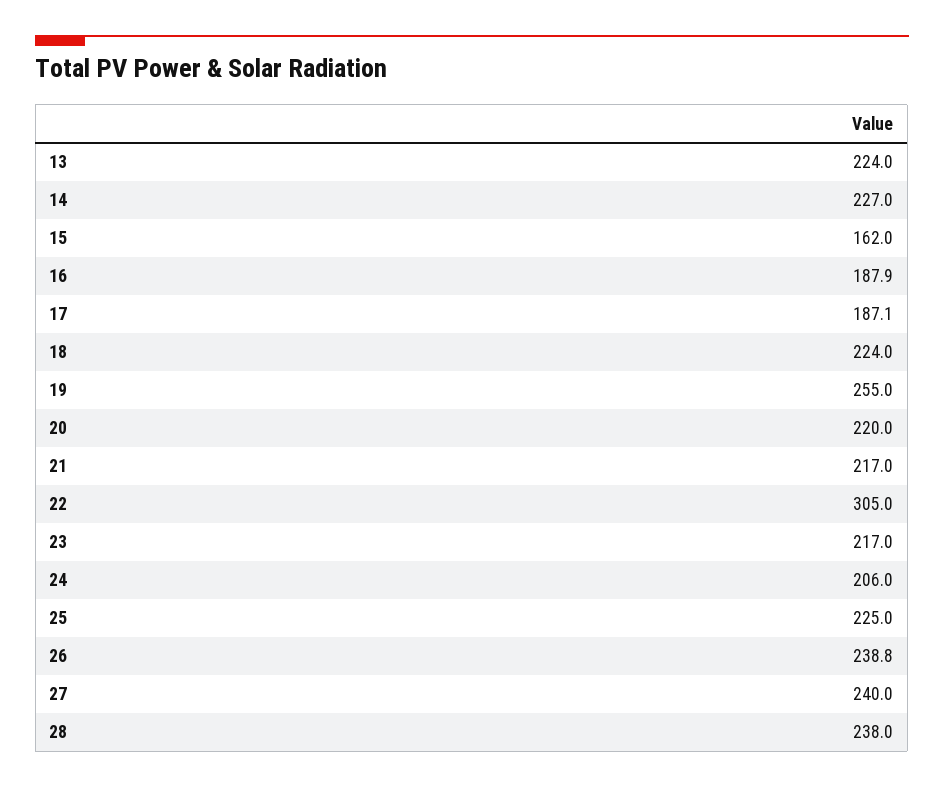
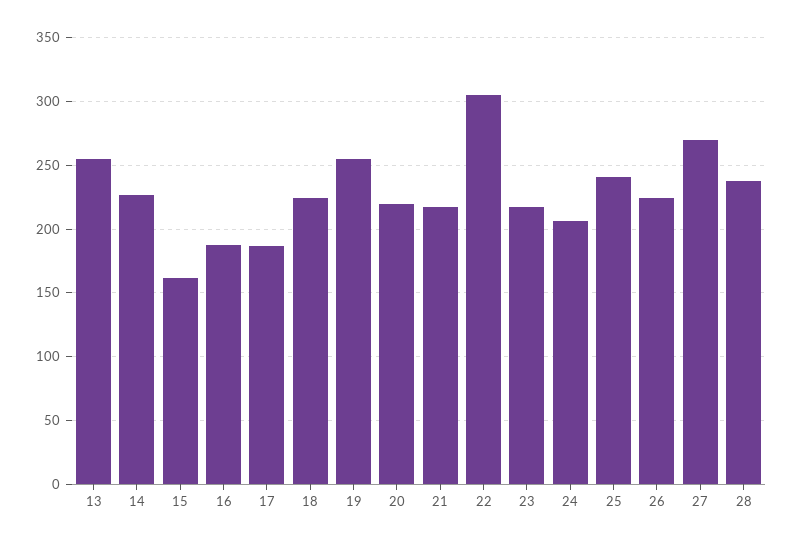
13: 224 -> 255
25: 225 -> 240
26: 238.8 -> 225
27: 240 -> 270

